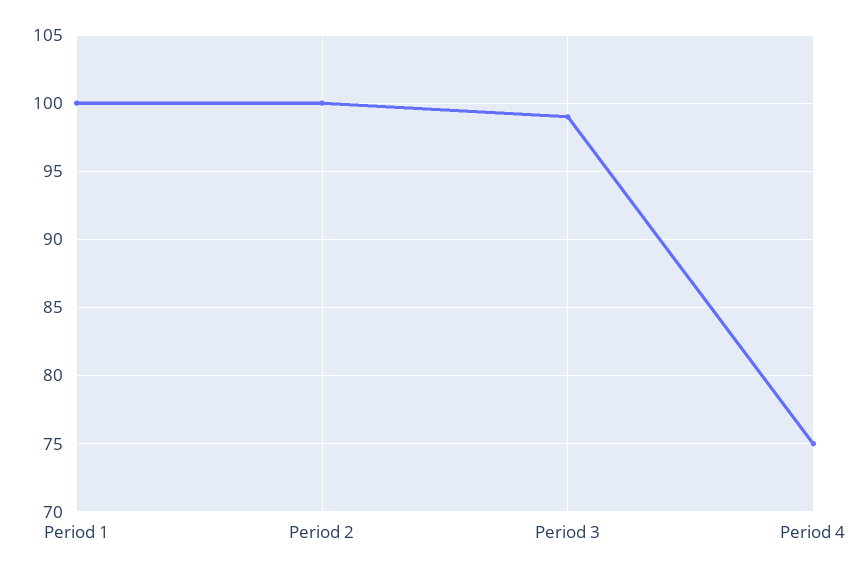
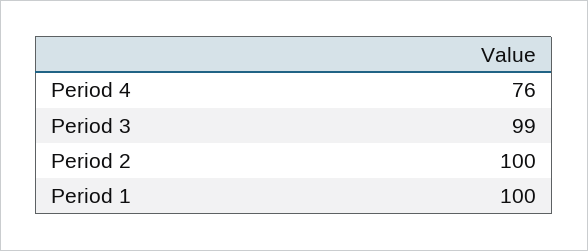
Period 4: 75 -> 76

